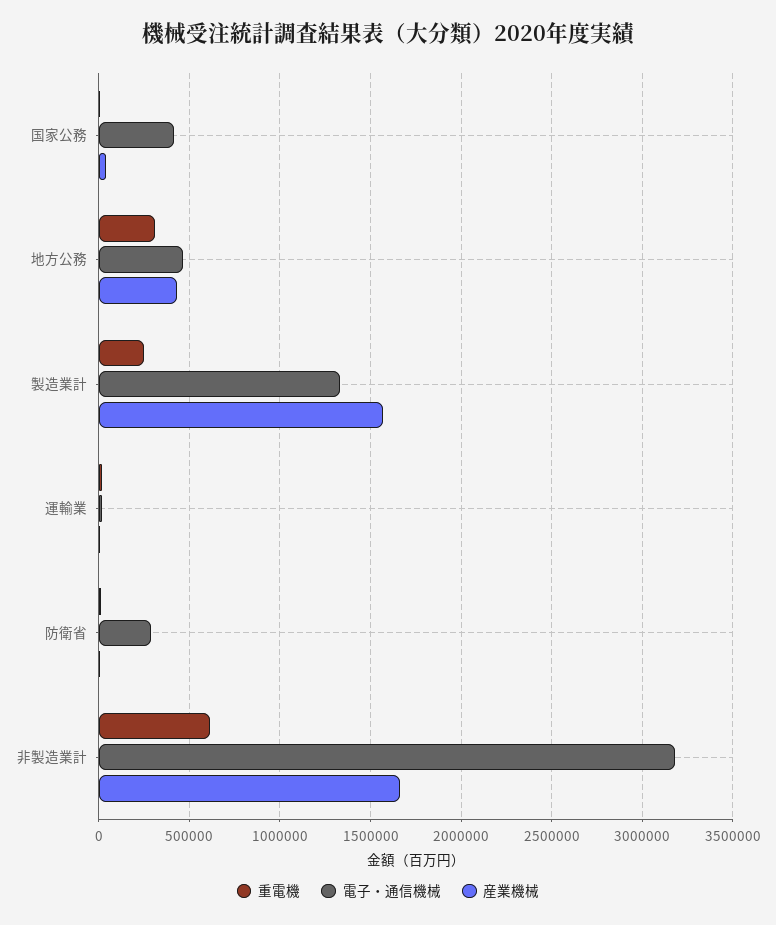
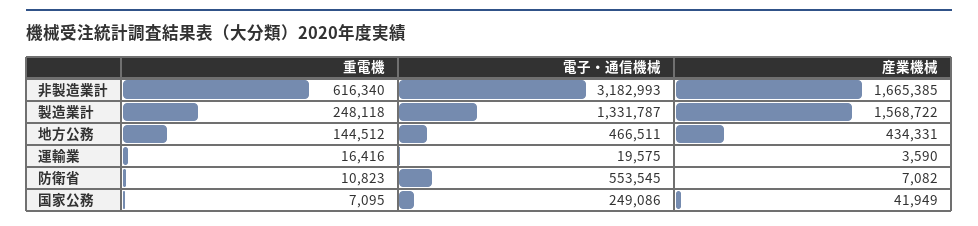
電子・通信機械, 国家公務: 400000 -> 249086
重電機, 地方公務: 300000 -> 144512
電子・通信機械, 防衛省: 300000 -> 553545

